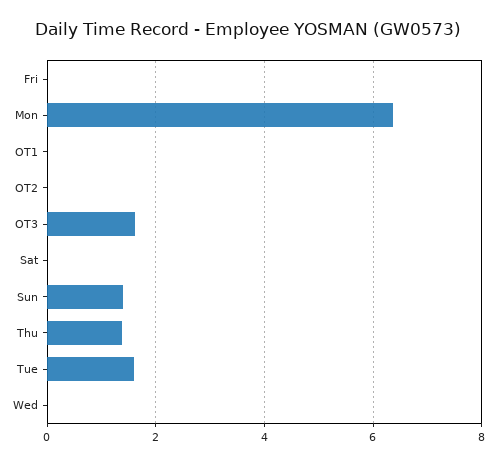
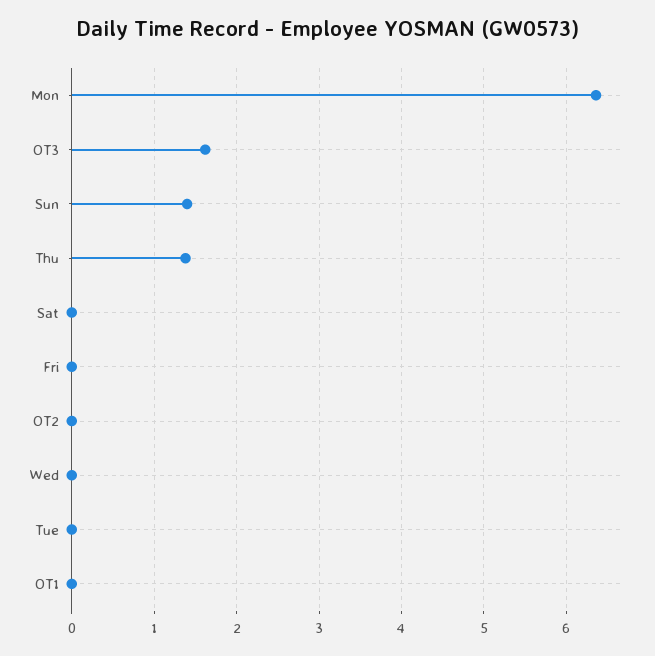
Tue: 1.6 -> 0

